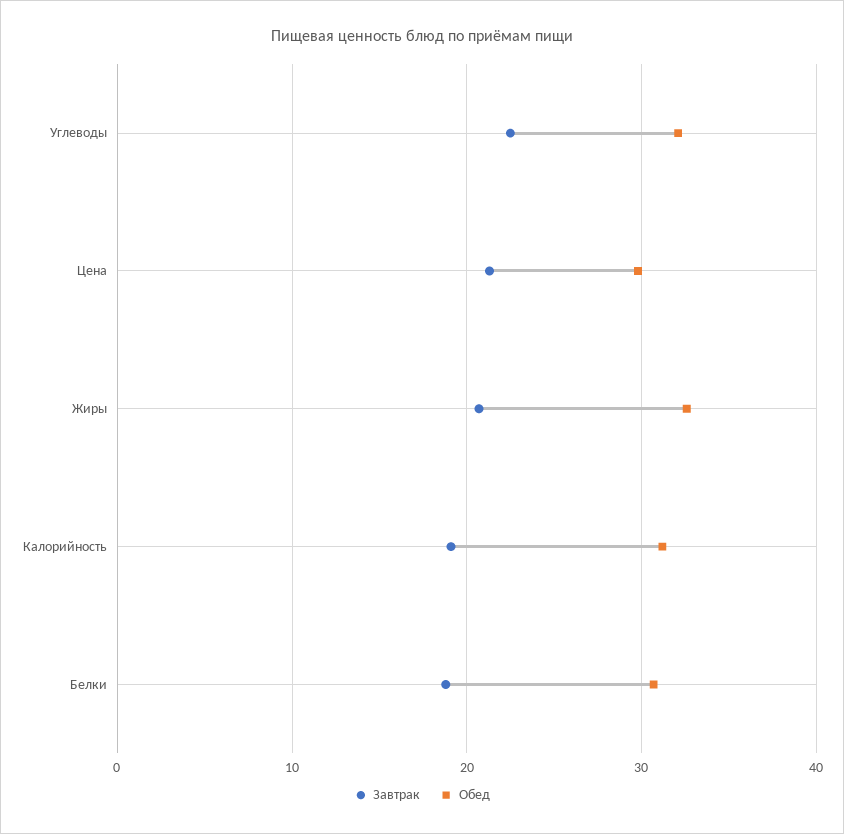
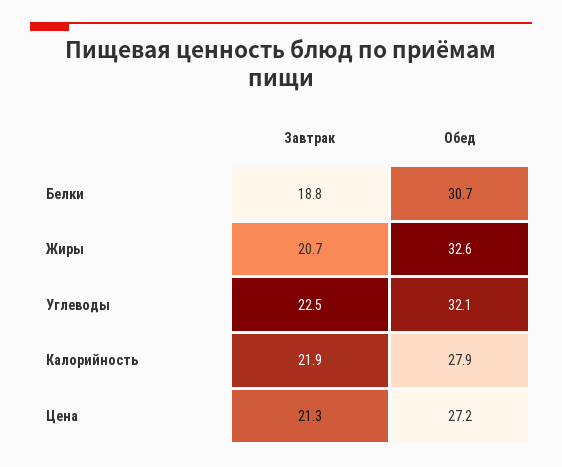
Обед, Цена: 30 -> 27.2
Завтрак, Калорийность: 19 -> 21.9
Обед, Калорийность: 31 -> 27.9

